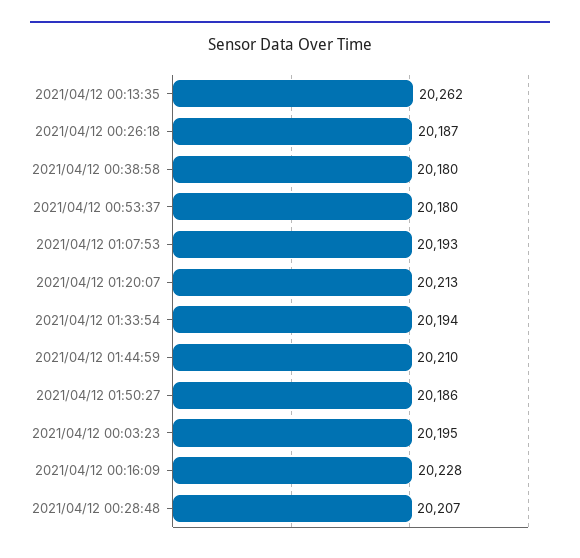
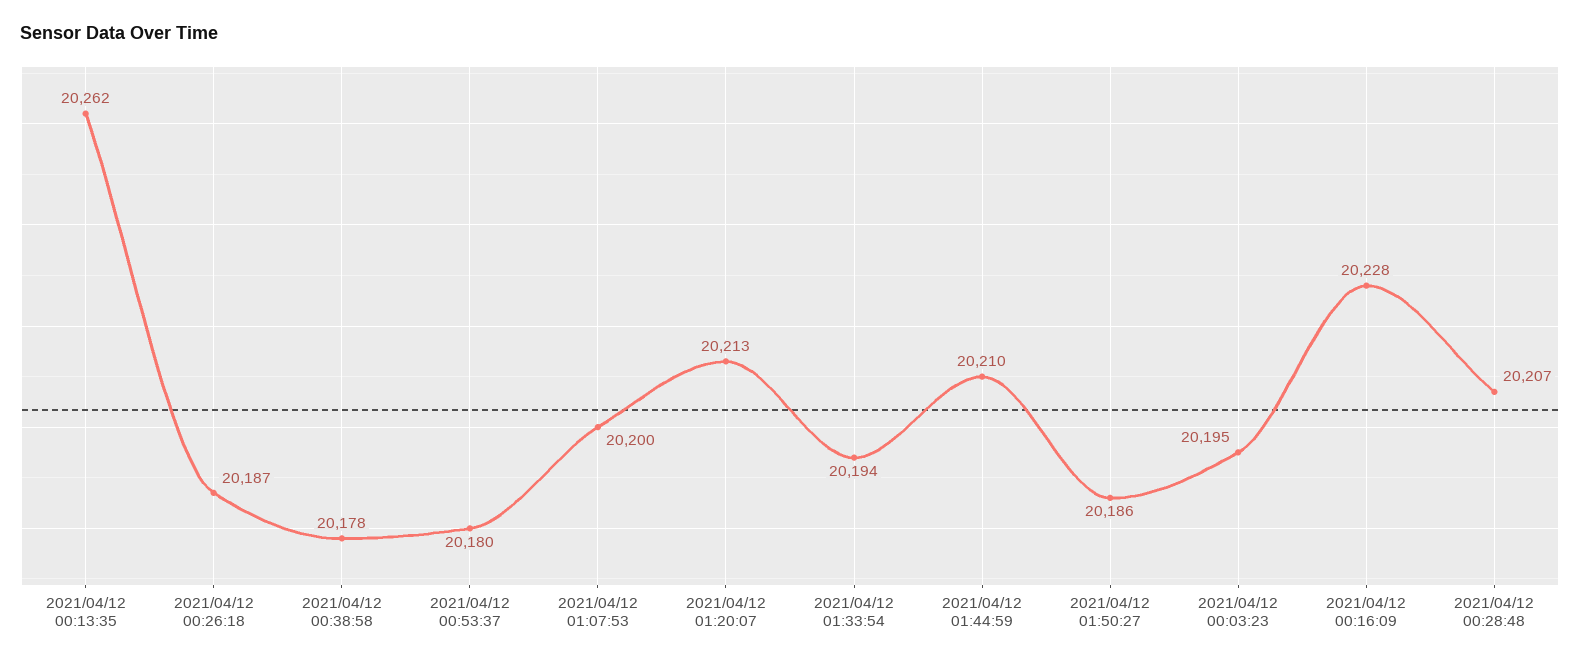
2021/04/12 00:38:58: 20180 -> 20178
2021/04/12 01:07:53: 20193 -> 20200

